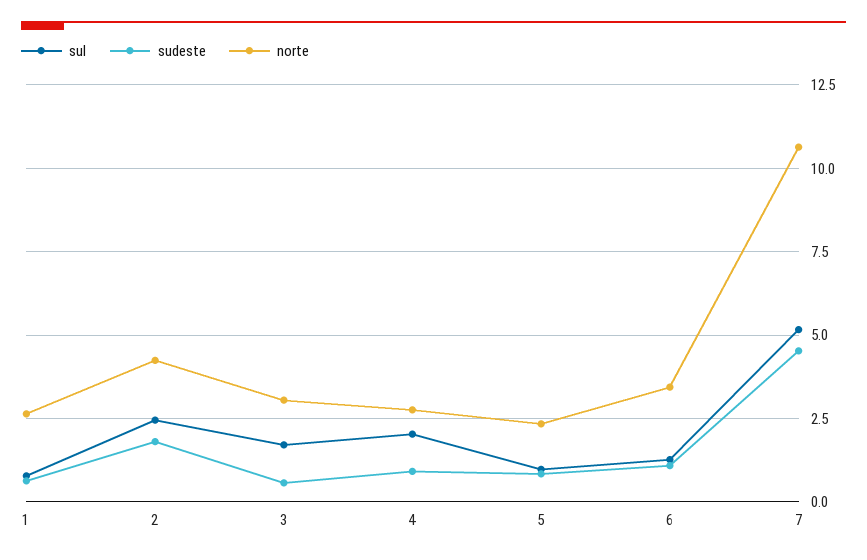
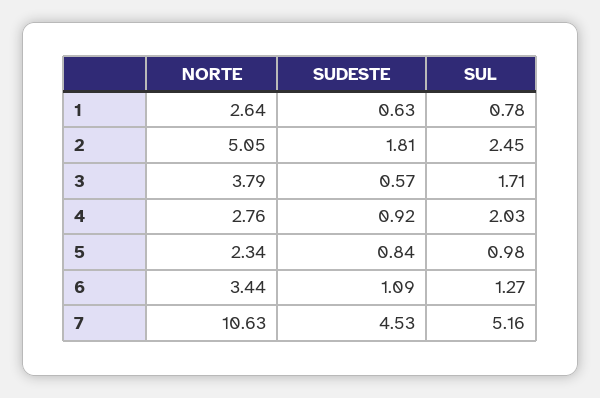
norte, 2: 4.25 -> 5.05
norte, 3: 3 -> 3.79

